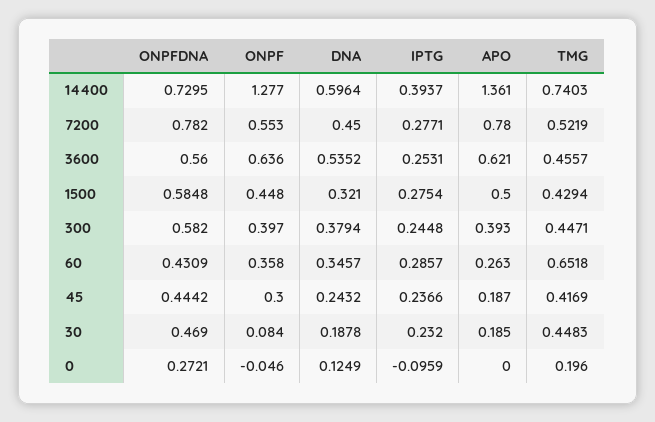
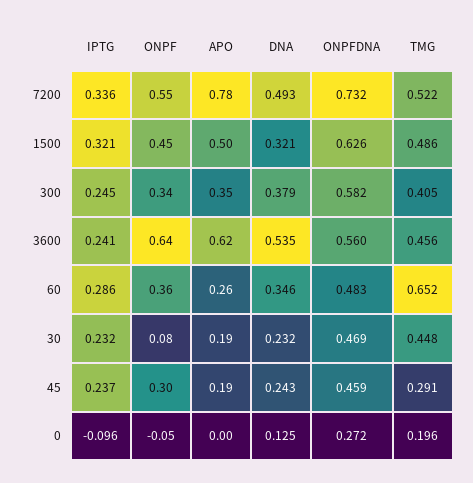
ONPFDNA, 14400: 0.7295 -> none
ONPF, 14400: 1.277 -> none
DNA, 14400: 0.5964 -> none
IPTG, 14400: 0.3937 -> none
APO, 14400: 1.361 -> none
TMG, 14400: 0.7403 -> none
ONPFDNA, 7200: 0.782 -> 0.732
DNA, 7200: 0.45 -> 0.493
IPTG, 7200: 0.2771 -> 0.336
IPTG, 3600: 0.2531 -> 0.241
ONPFDNA, 1500: 0.5848 -> 0.626
IPTG, 1500: 0.2754 -> 0.321
TMG, 1500: 0.4294 -> 0.486
ONPF, 300: 0.397 -> 0.34
APO, 300: 0.393 -> 0.35
TMG, 300: 0.4471 -> 0.405
ONPFDNA, 60: 0.4309 -> 0.483
ONPFDNA, 45: 0.4442 -> 0.459
TMG, 45: 0.4169 -> 0.291
DNA, 30: 0.1878 -> 0.232

